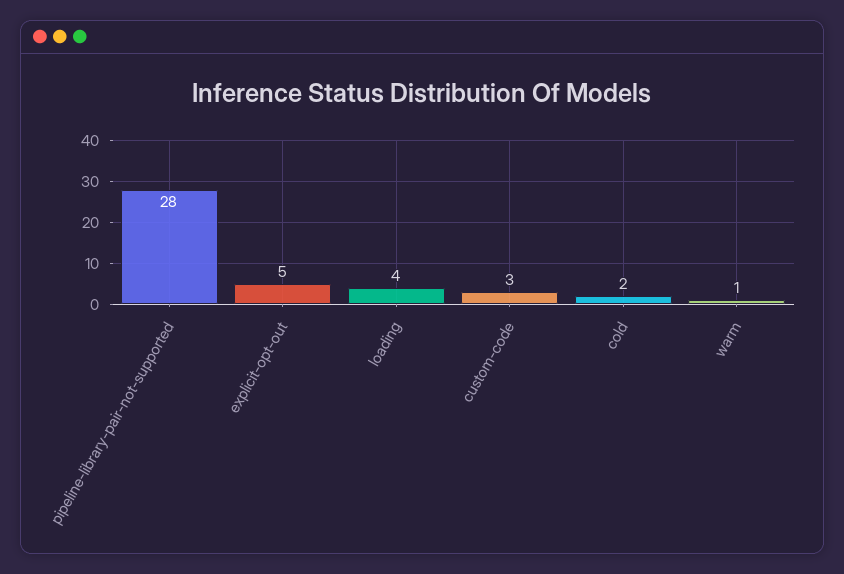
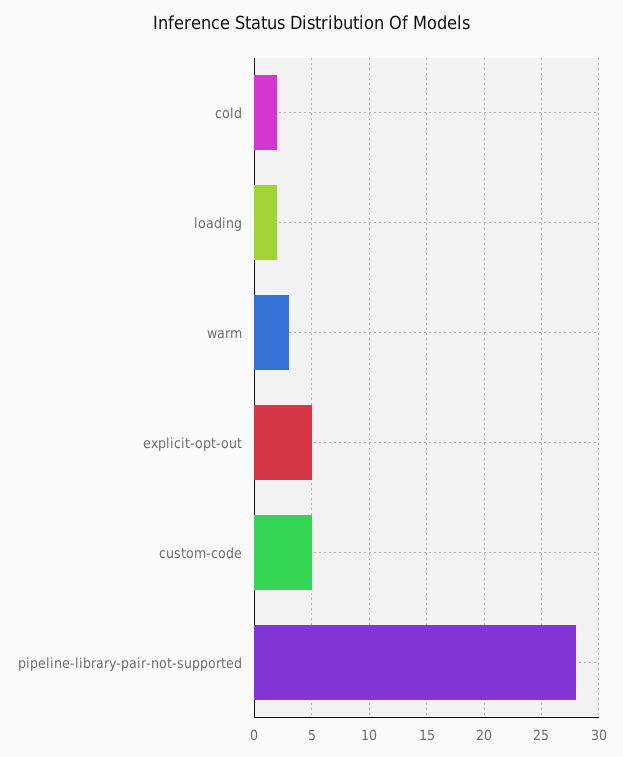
loading: 4 -> 2
custom-code: 3 -> 5
warm: 1 -> 3

